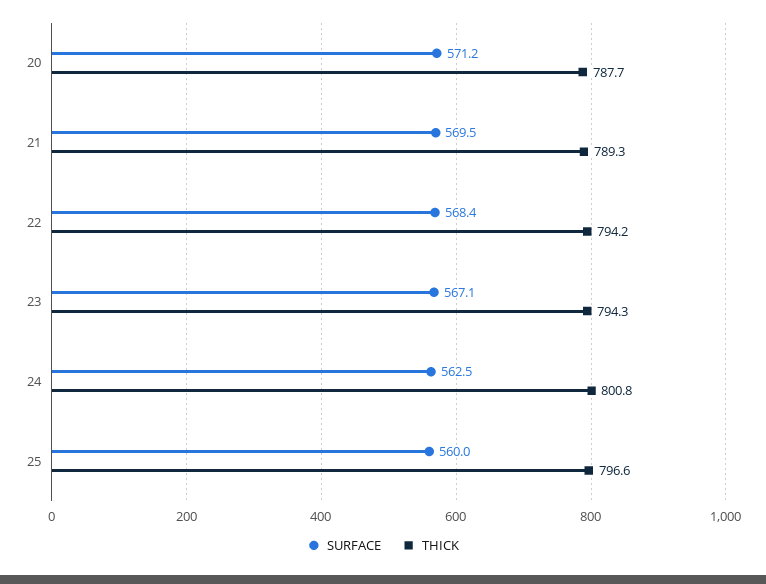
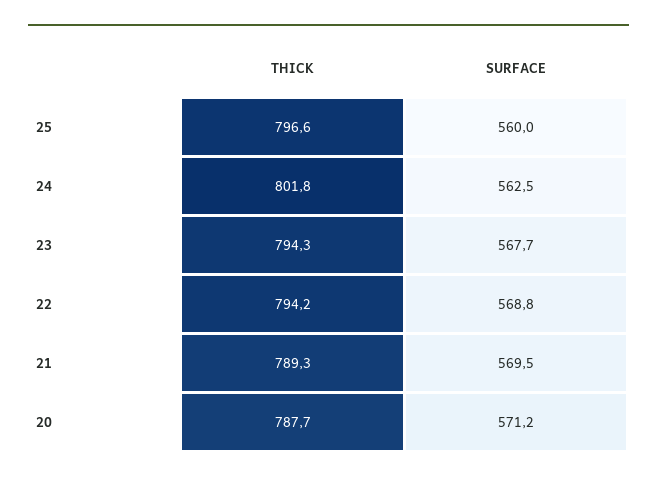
SURFACE, 22: 568.4 -> 568.8
SURFACE, 23: 567.1 -> 567.7
THICK, 24: 800.8 -> 801.8

